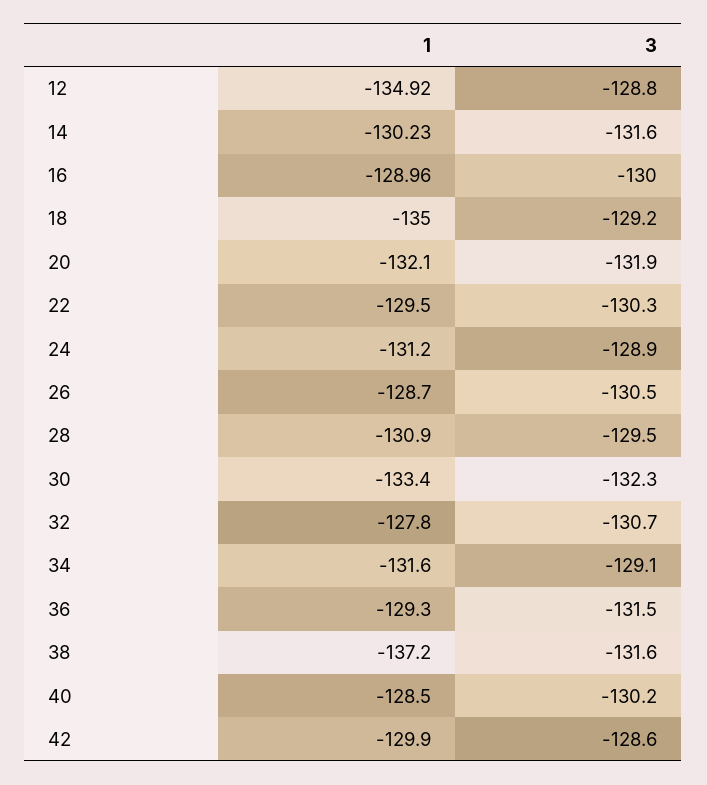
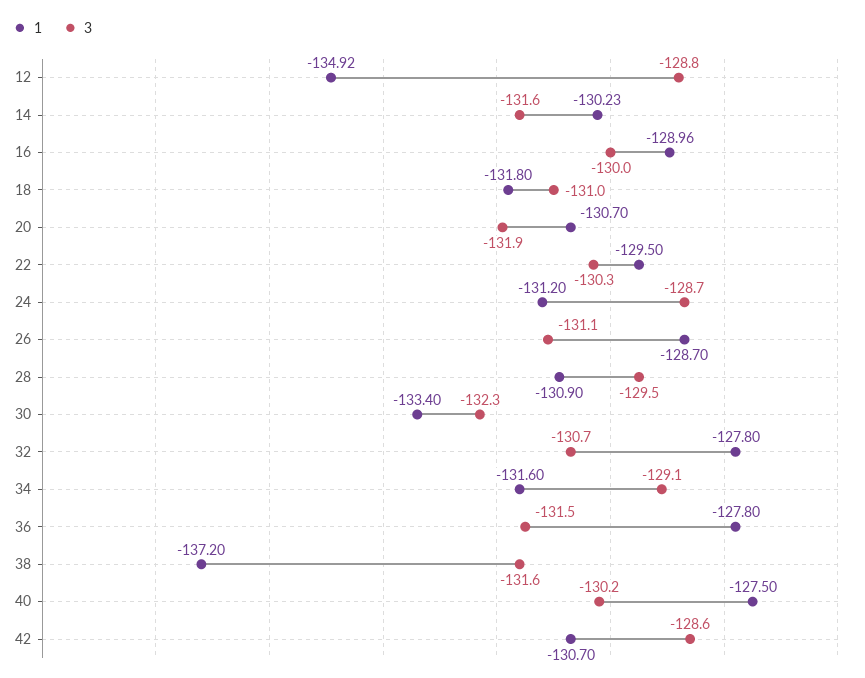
1, 18: -135 -> -131.8
3, 18: -129.2 -> -131
1, 20: -132.1 -> -130.7
3, 24: -128.9 -> -128.7
3, 26: -130.5 -> -131.1
1, 36: -129.3 -> -127.8
1, 40: -128.5 -> -127.5
1, 42: -129.9 -> -130.7

